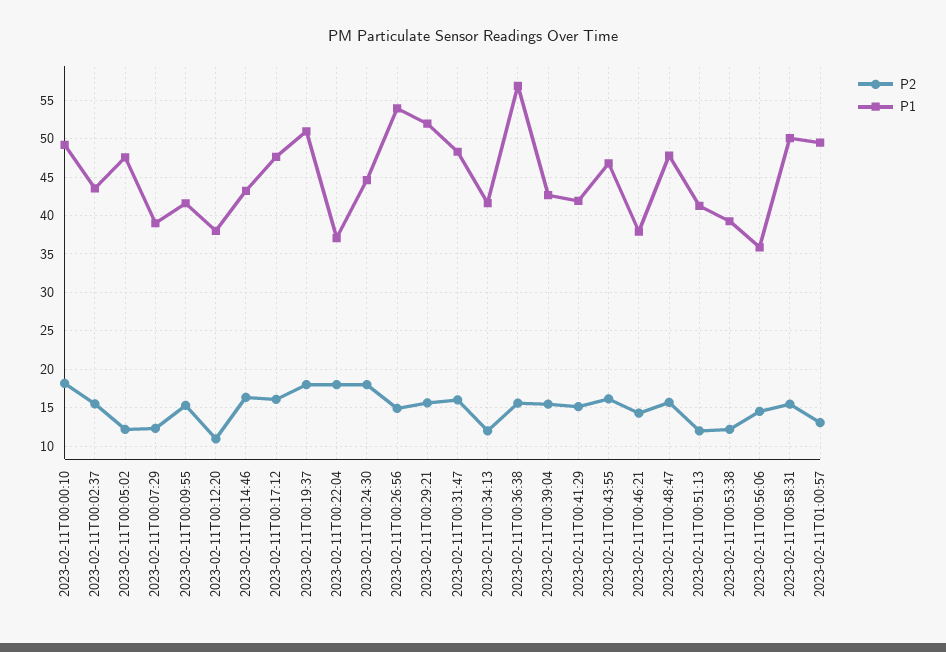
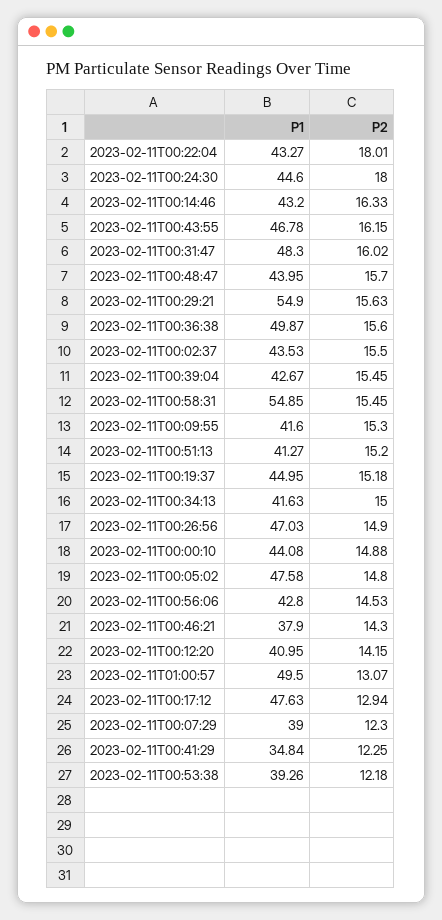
P2, 2023-02-11T00:00:10: 18 -> 14.88
P1, 2023-02-11T00:00:10: 49 -> 44.08
P2, 2023-02-11T00:05:02: 12 -> 14.8
P2, 2023-02-11T00:12:20: 11 -> 14.15
P1, 2023-02-11T00:12:20: 38 -> 40.95
P2, 2023-02-11T00:17:12: 16 -> 12.94
P2, 2023-02-11T00:19:37: 18 -> 15.18
P1, 2023-02-11T00:19:37: 51 -> 44.95
P1, 2023-02-11T00:22:04: 37 -> 43.27
P1, 2023-02-11T00:26:56: 54 -> 47.03
P1, 2023-02-11T00:29:21: 52 -> 54.9
P2, 2023-02-11T00:34:13: 12 -> 15
P1, 2023-02-11T00:36:38: 57 -> 49.87
P2, 2023-02-11T00:41:29: 15 -> 12.25
P1, 2023-02-11T00:41:29: 42 -> 34.84
P1, 2023-02-11T00:48:47: 48 -> 43.95
P2, 2023-02-11T00:51:13: 12 -> 15.2
P1, 2023-02-11T00:56:06: 36 -> 42.8
P1, 2023-02-11T00:58:31: 50 -> 54.85

